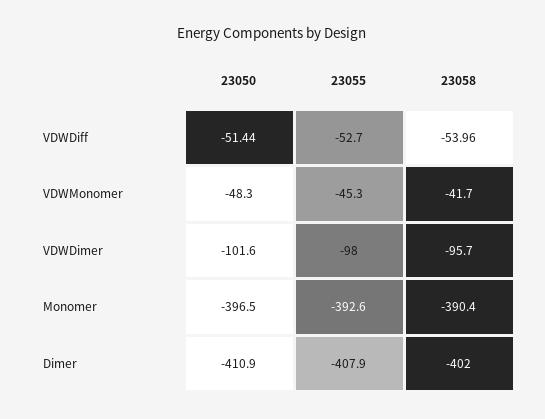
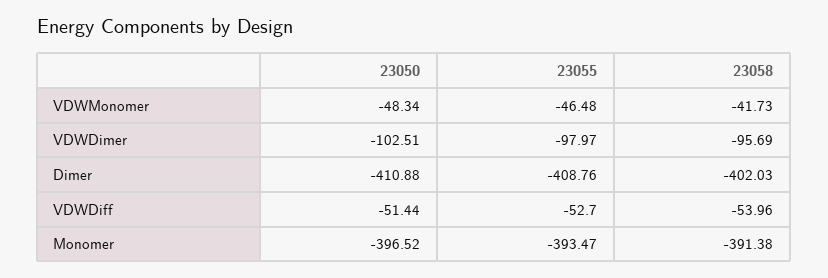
23055, VDWMonomer: -45.3 -> -46.48
23050, VDWDimer: -101.6 -> -102.51
23055, Monomer: -392.6 -> -393.47
23058, Monomer: -390.4 -> -391.38
23055, Dimer: -407.9 -> -408.76

